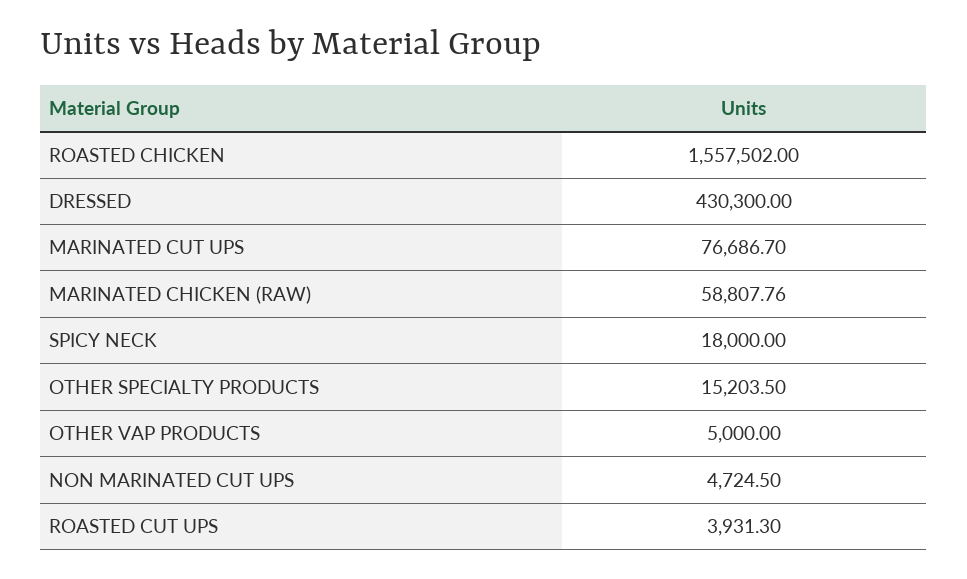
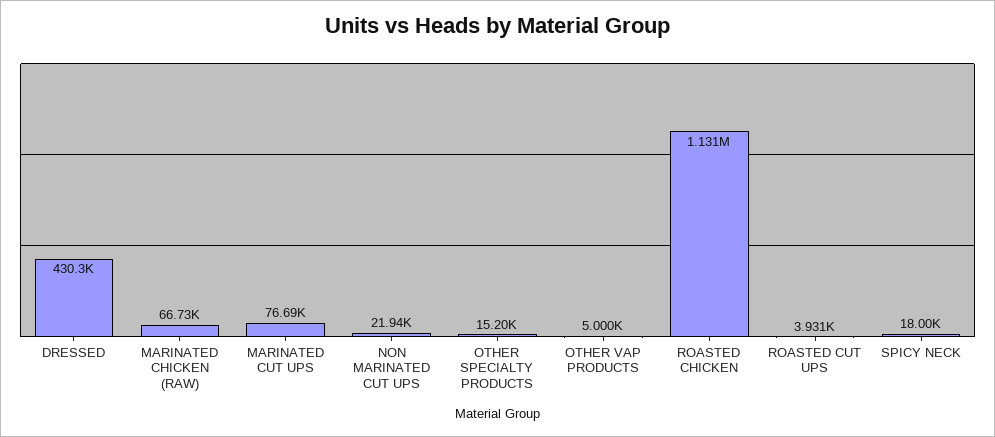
ROASTED CHICKEN: 1557502 -> 1131000
MARINATED CHICKEN (RAW): 58807.76 -> 66730
NON MARINATED CUT UPS: 4724.5 -> 21940

